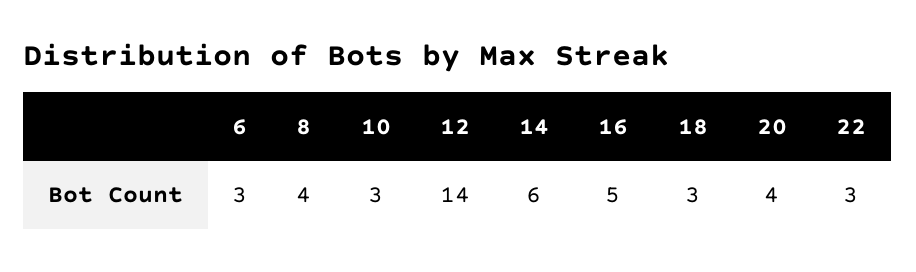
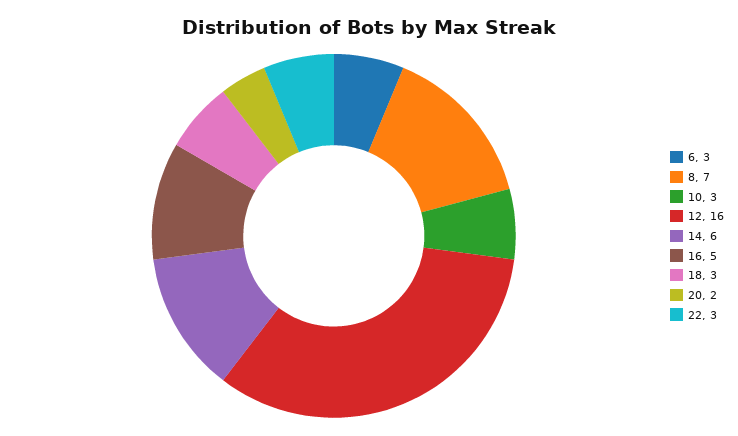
8: 4 -> 7
12: 14 -> 16
20: 4 -> 2

